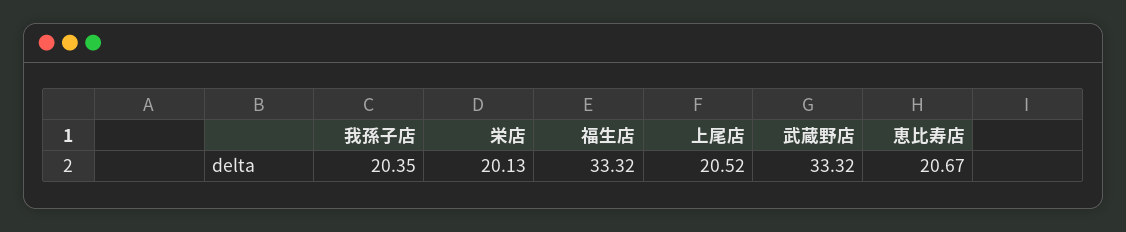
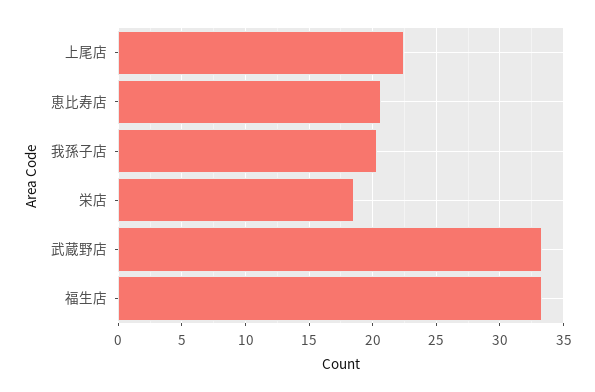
栄店: 20.13 -> 18.5
上尾店: 20.52 -> 22.5

